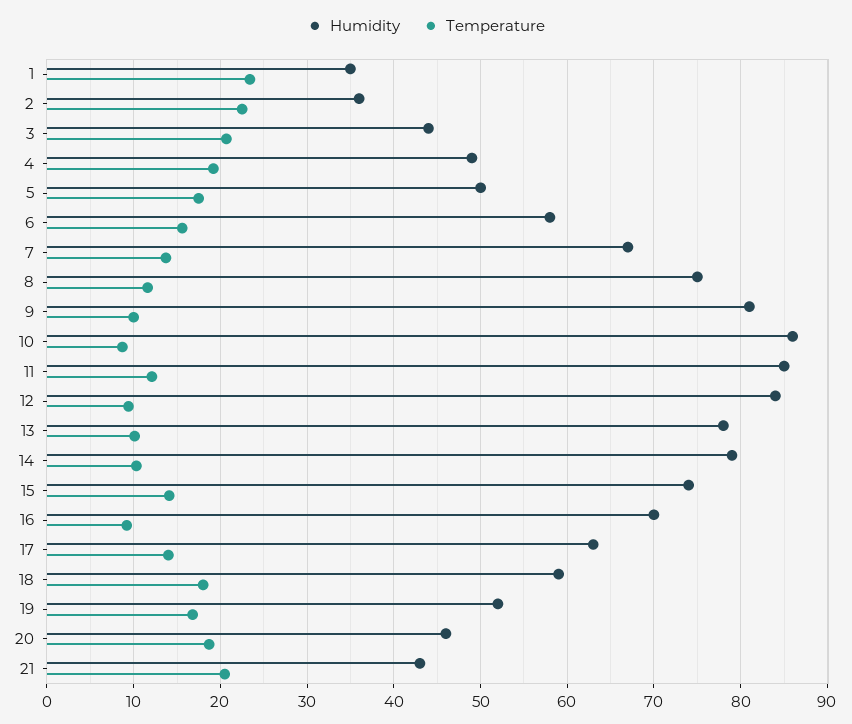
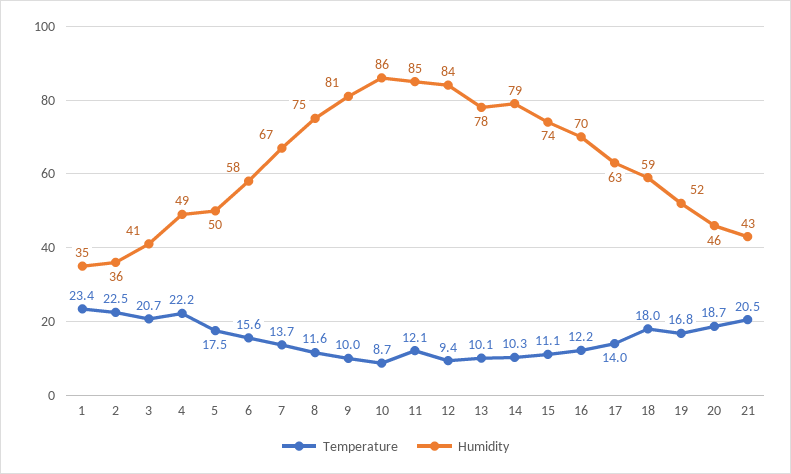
Humidity, 3: 44 -> 41
Temperature, 4: 19 -> 22.2
Temperature, 15: 14 -> 11.1
Temperature, 16: 9 -> 12.2

